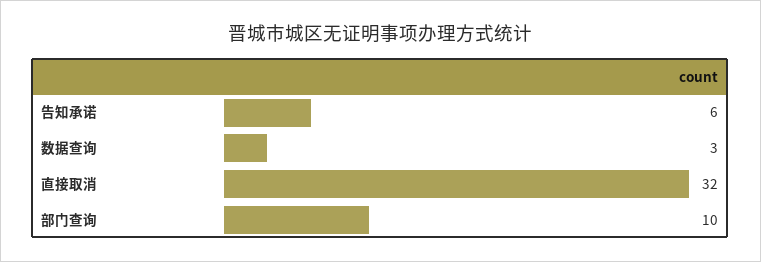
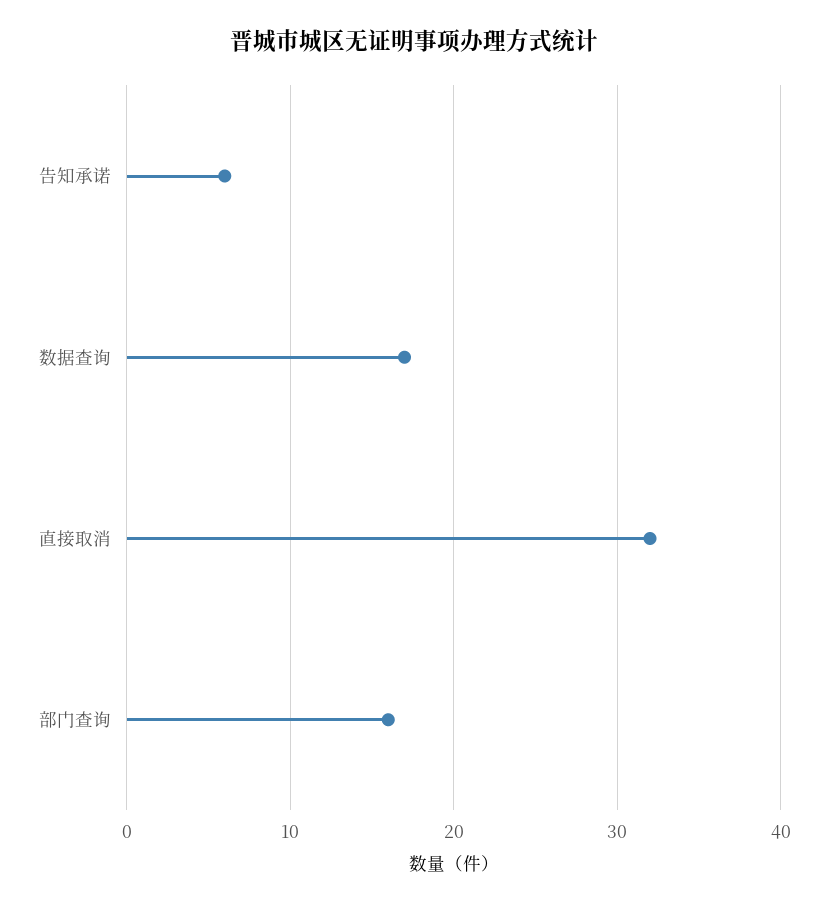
数据查询: 3 -> 17
部门查询: 10 -> 16

